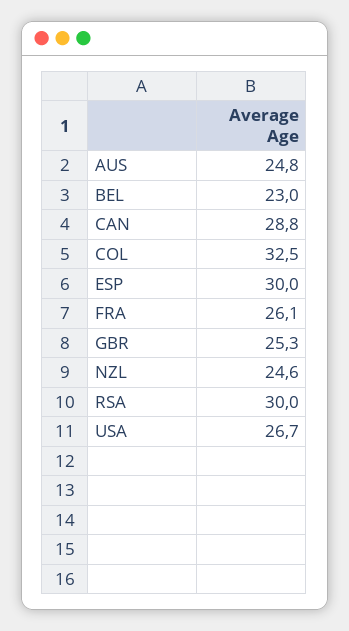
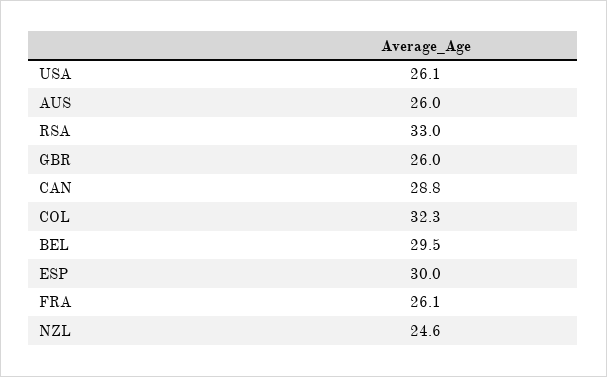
AUS: 24.8 -> 26
BEL: 23 -> 29.5
COL: 32.5 -> 32.3
GBR: 25.3 -> 26
RSA: 30 -> 33
USA: 26.7 -> 26.1

